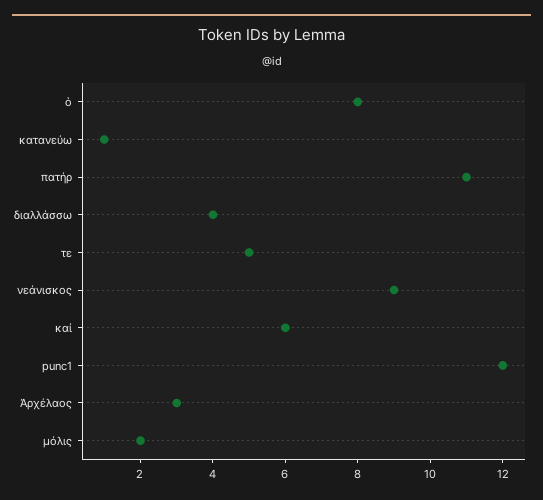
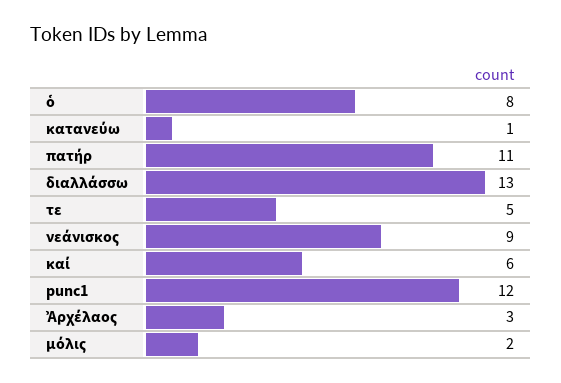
διαλλάσσω: 4 -> 13

